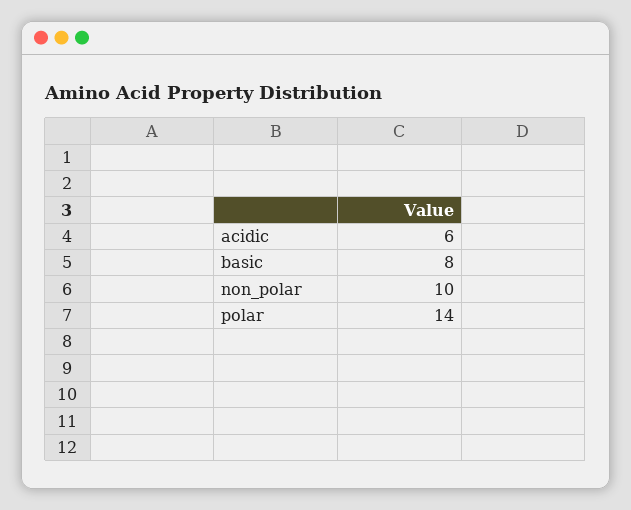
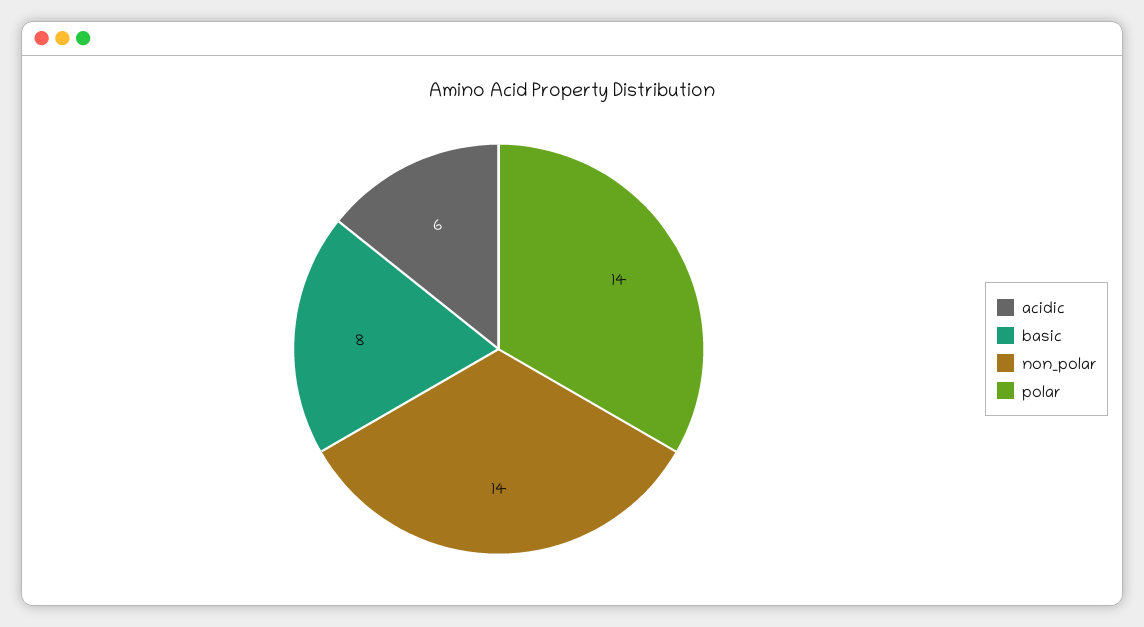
non_polar: 10 -> 14

